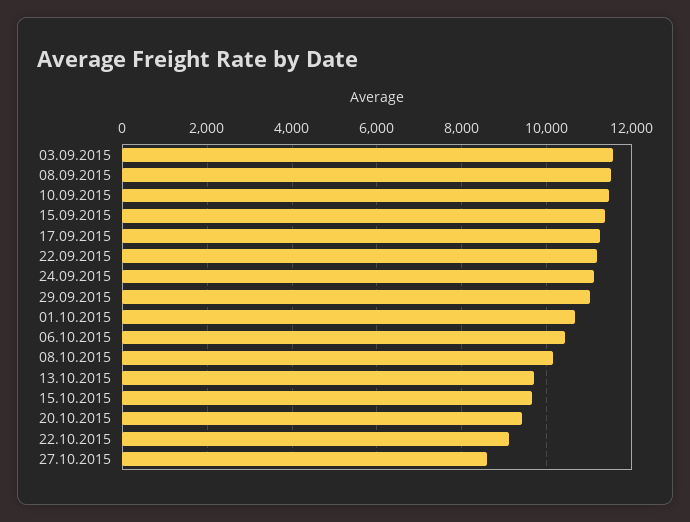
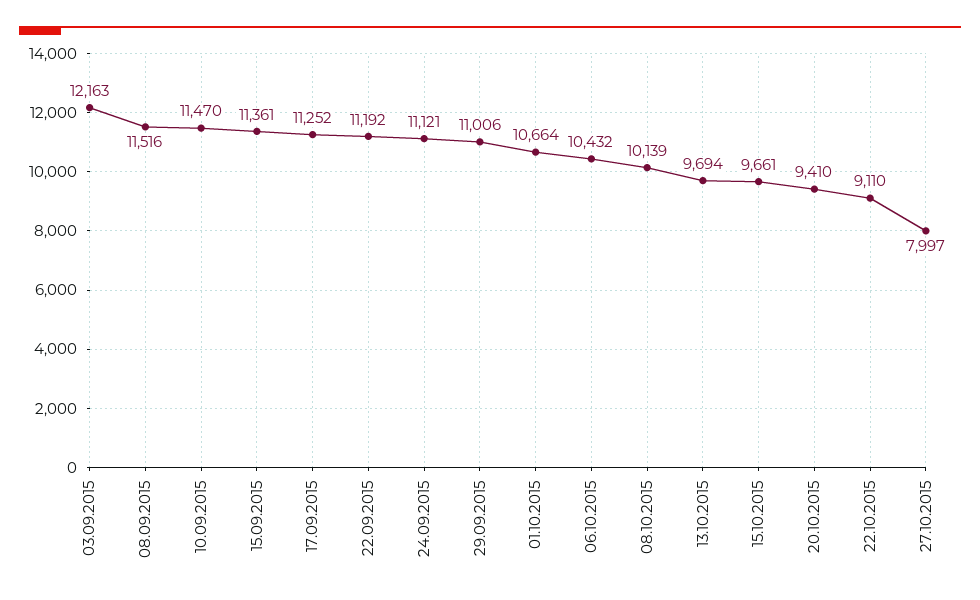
03.09.2015: 11600 -> 12163
27.10.2015: 8600 -> 7997

